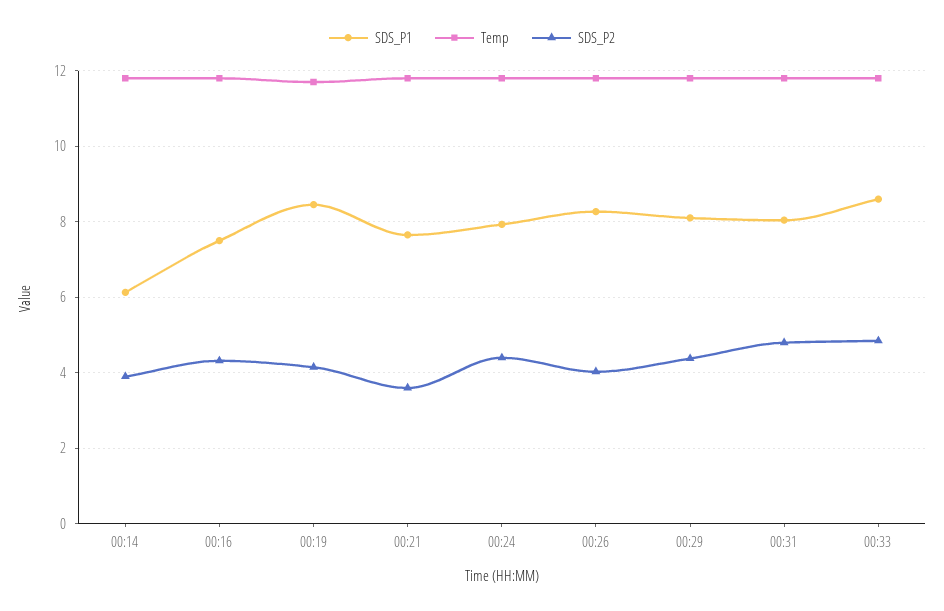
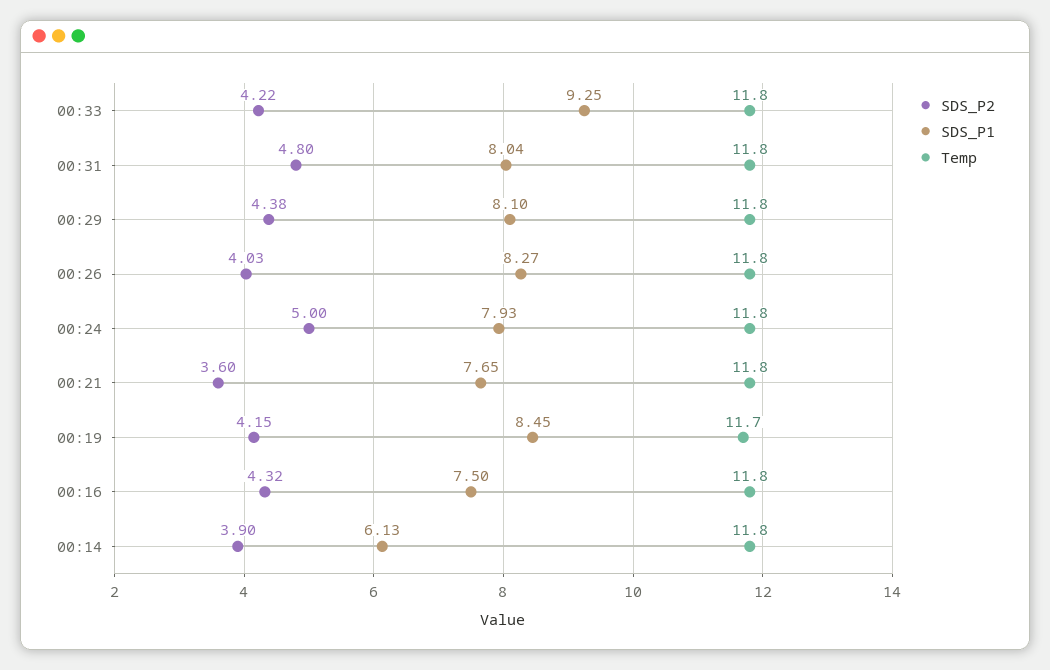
SDS_P2, 00:24: 4.4 -> 5
SDS_P1, 00:33: 8.6 -> 9.25
SDS_P2, 00:33: 4.8 -> 4.22

